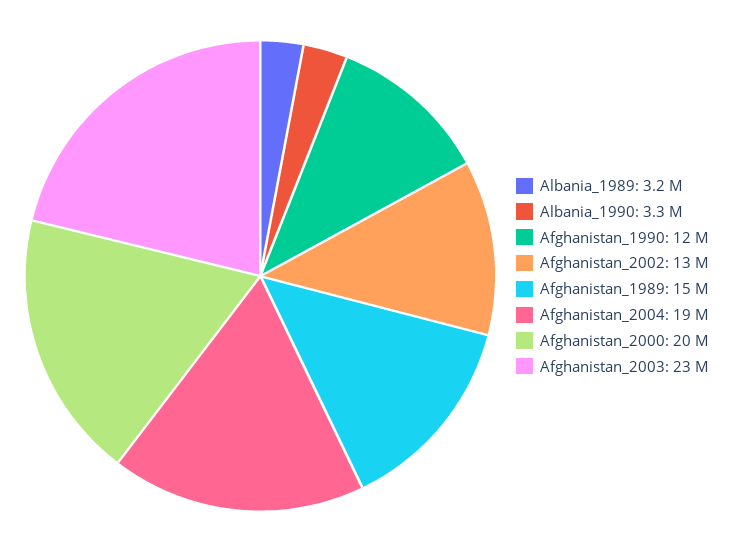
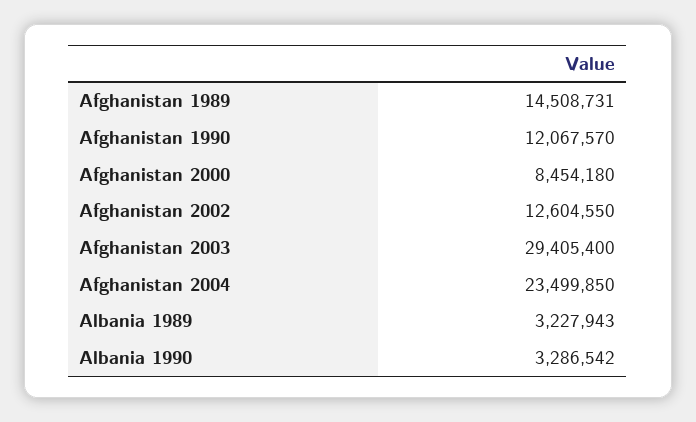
Afghanistan_2004: 19000000 -> 23499850
Afghanistan_2000: 20000000 -> 8454180
Afghanistan_2003: 23000000 -> 29405400

